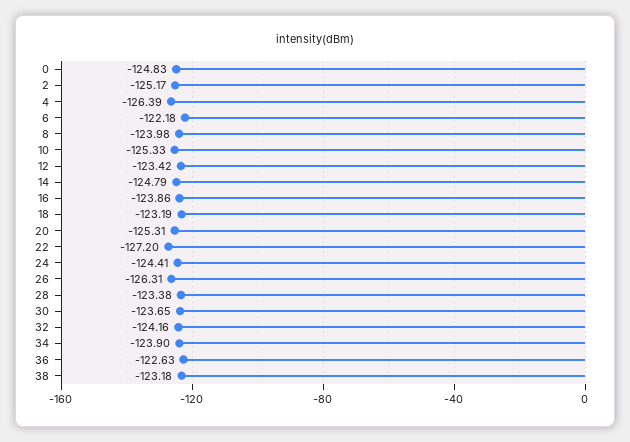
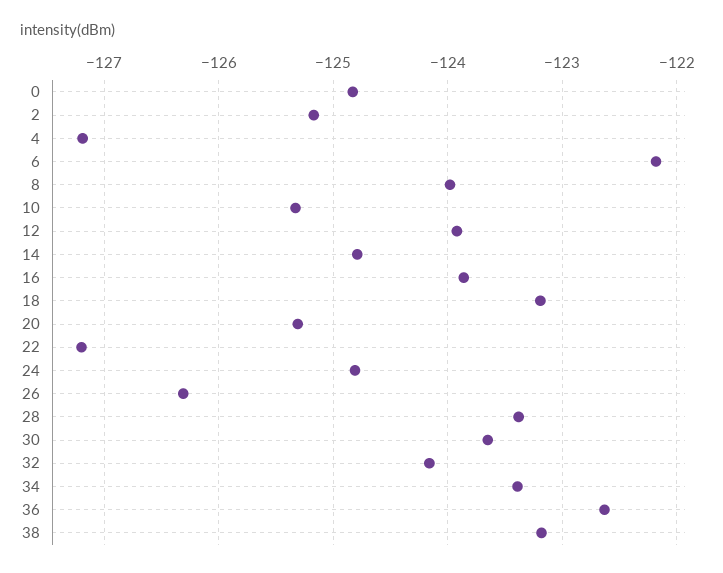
4: -126.39 -> -127.2
12: -123.42 -> -123.9
24: -124.41 -> -124.8
34: -123.9 -> -123.4

